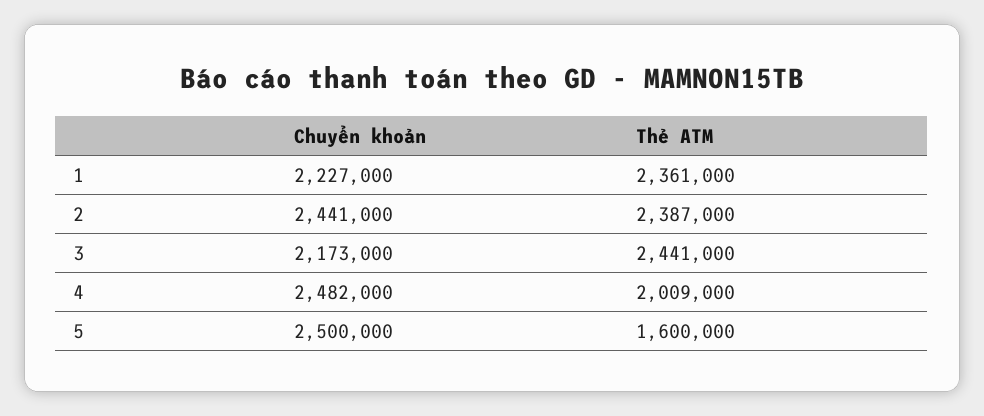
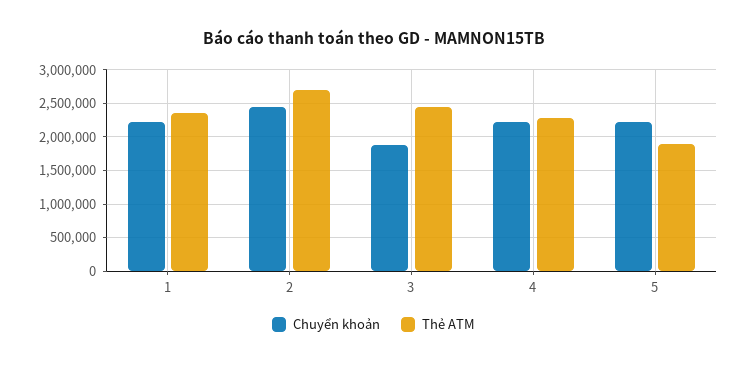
Thẻ ATM, 2: 2387000 -> 2700000
Chuyển khoản, 3: 2173000 -> 1900000
Chuyển khoản, 4: 2482000 -> 2200000
Thẻ ATM, 4: 2009000 -> 2300000
Chuyển khoản, 5: 2500000 -> 2200000
Thẻ ATM, 5: 1600000 -> 1900000

